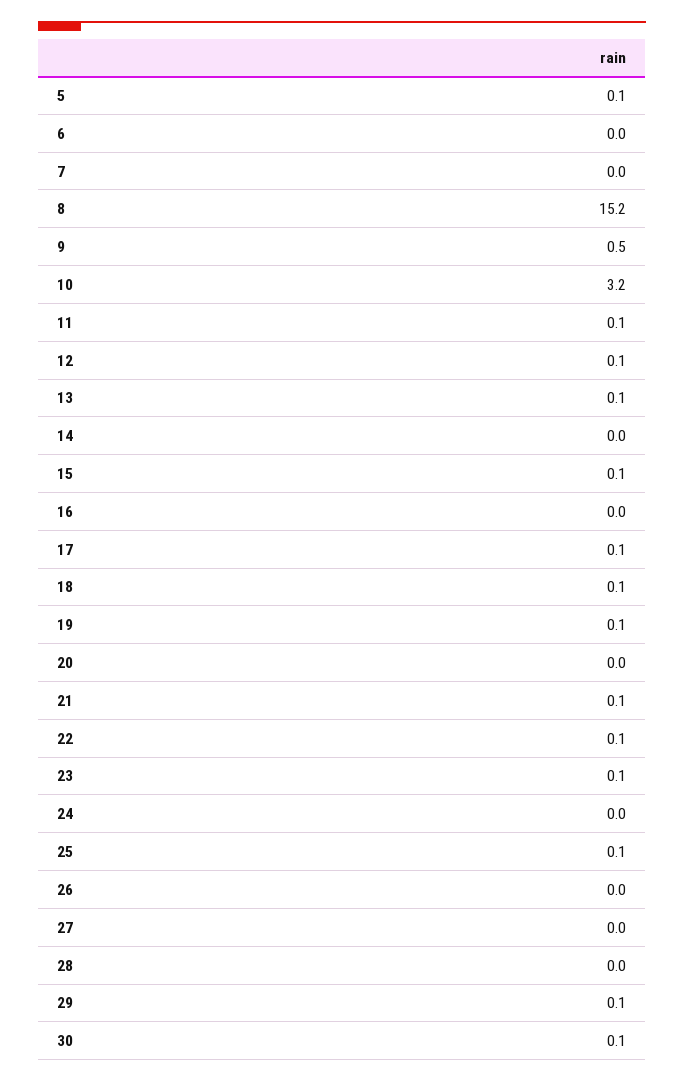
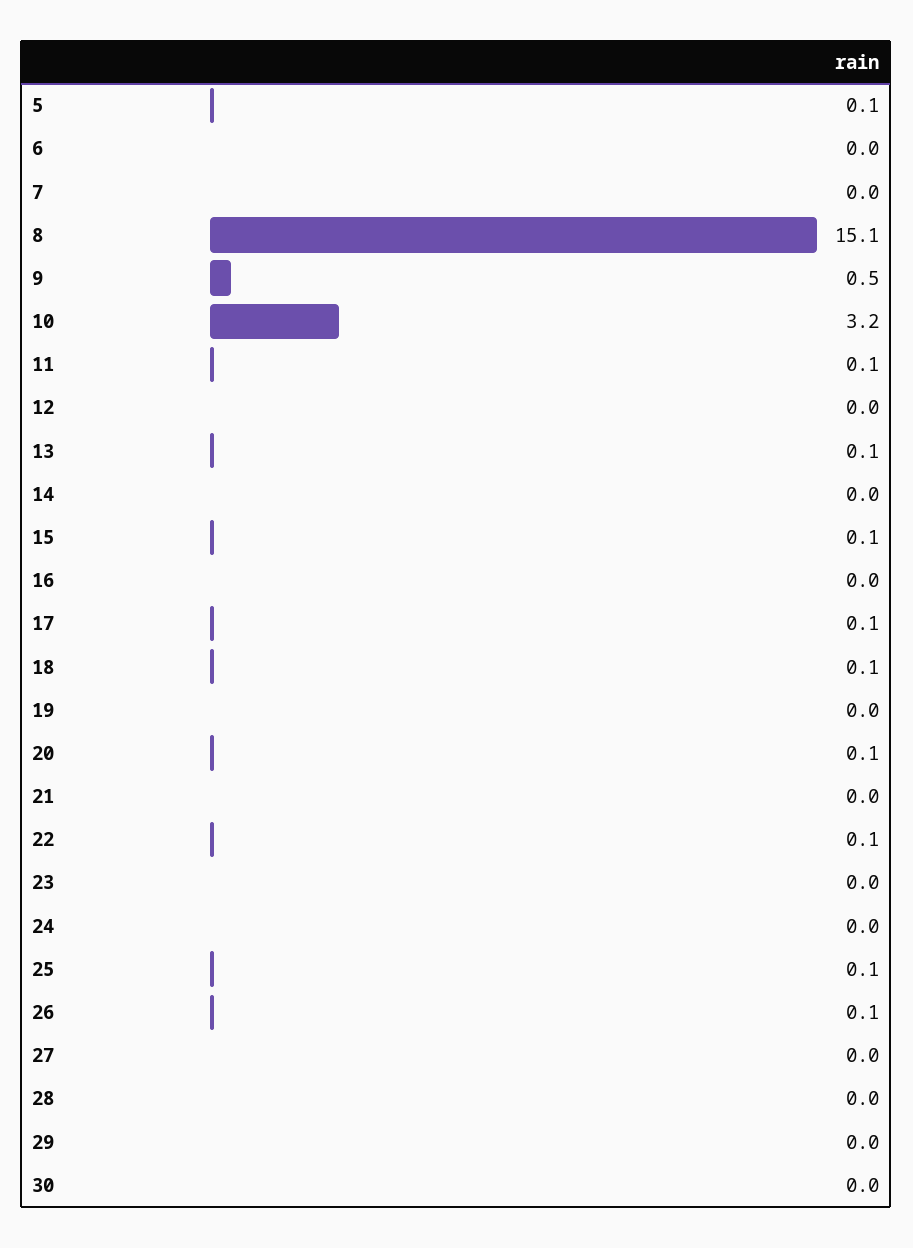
8: 15.2 -> 15.1
12: 0.1 -> 0
19: 0.1 -> 0
20: 0 -> 0.1
21: 0.1 -> 0
23: 0.1 -> 0
26: 0 -> 0.1
29: 0.1 -> 0
30: 0.1 -> 0

